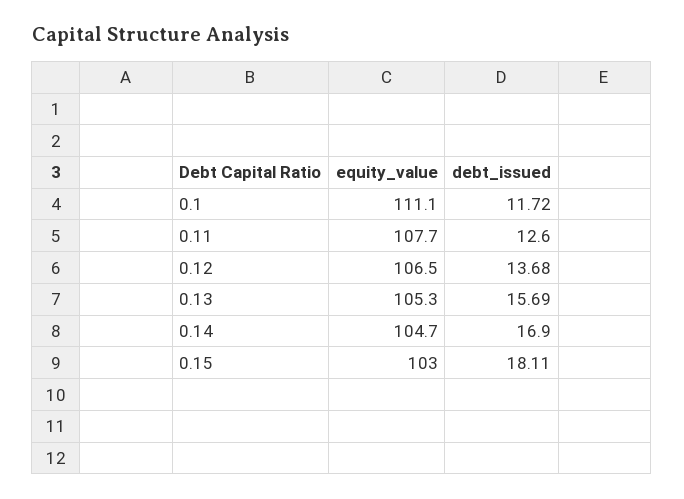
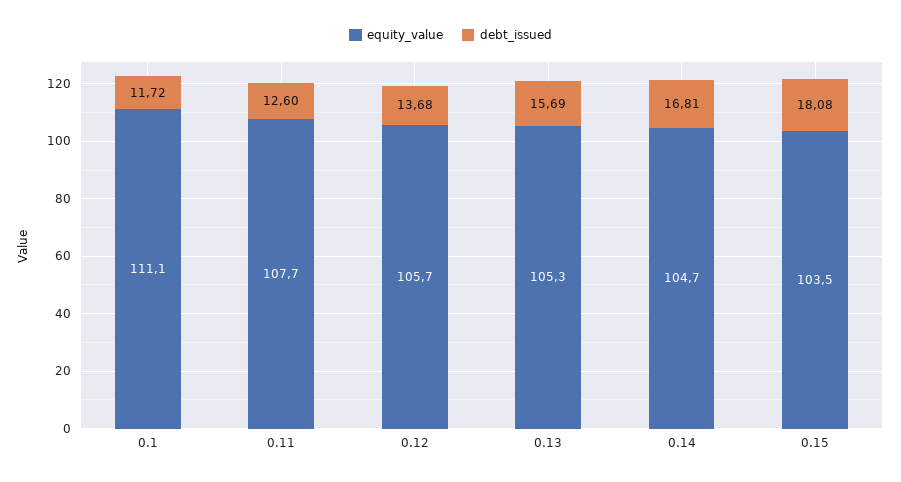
equity_value, 0.12: 106.5 -> 105.7
debt_issued, 0.14: 16.9 -> 16.81
equity_value, 0.15: 103 -> 103.5
debt_issued, 0.15: 18.11 -> 18.08

